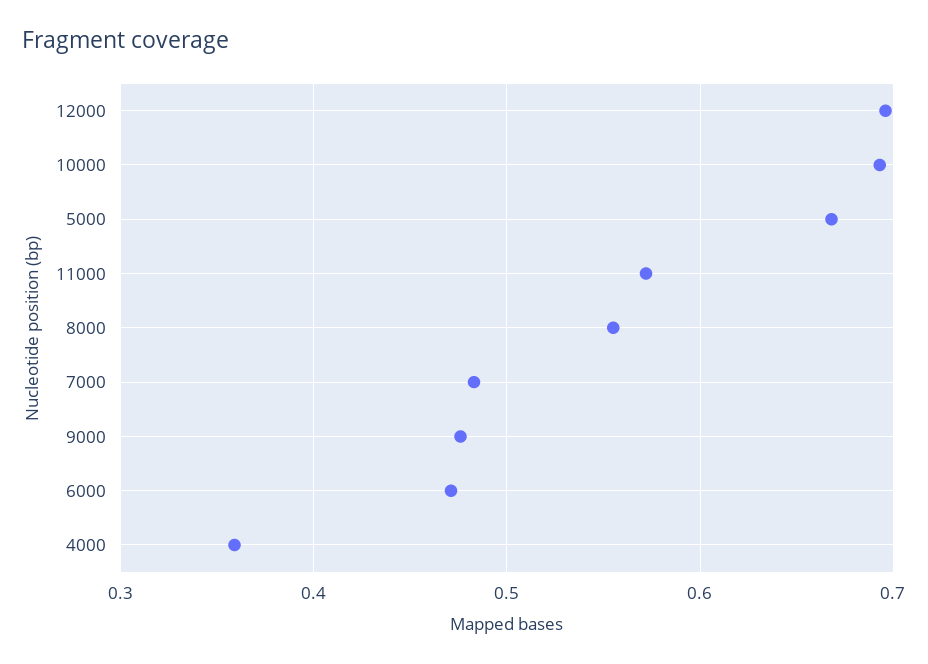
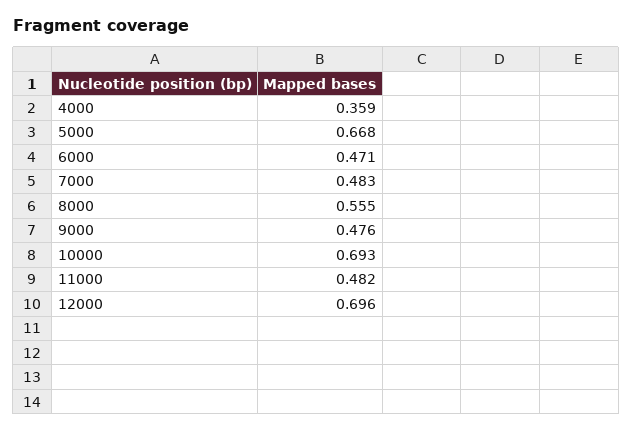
11000: 0.57 -> 0.482

